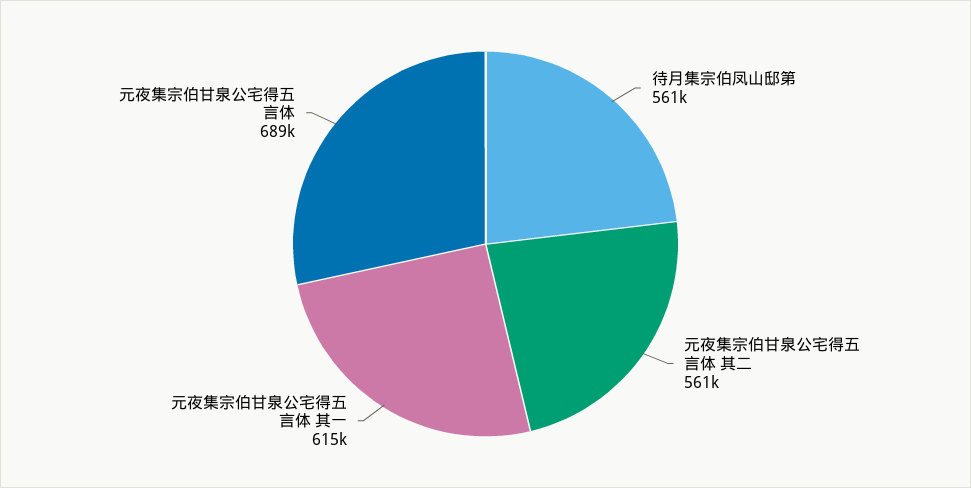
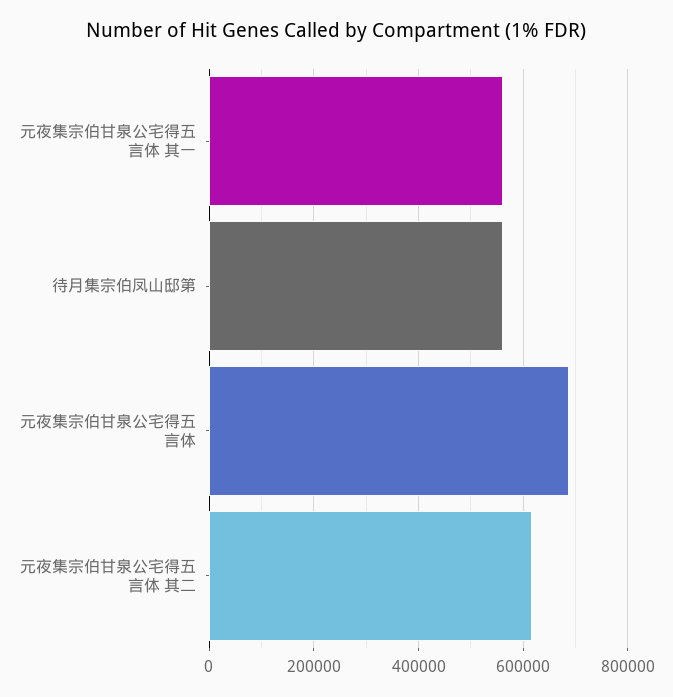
元夜集宗伯甘泉公宅得五言体 其二: 561000 -> 620000
元夜集宗伯甘泉公宅得五言体 其一: 615000 -> 560000

